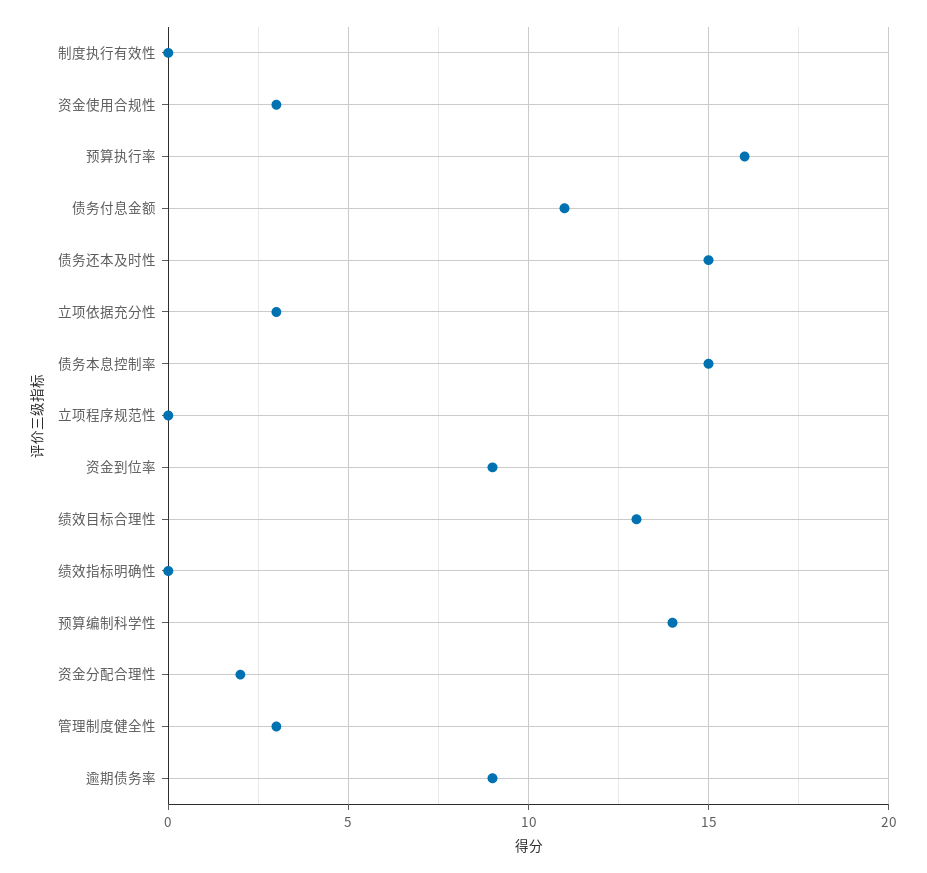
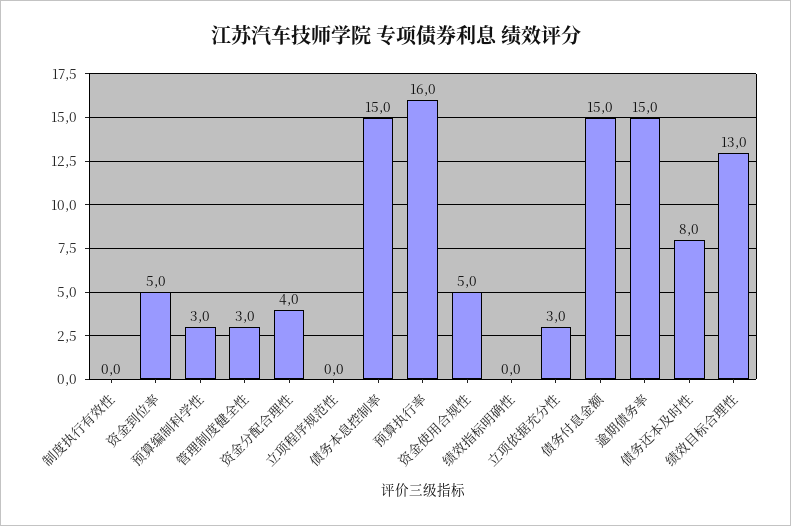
资金使用合规性: 3 -> 5
债务付息金额: 11 -> 15
债务还本及时性: 15 -> 8
资金到位率: 9 -> 5
预算编制科学性: 14 -> 3
资金分配合理性: 2 -> 4
逾期债务率: 9 -> 15

